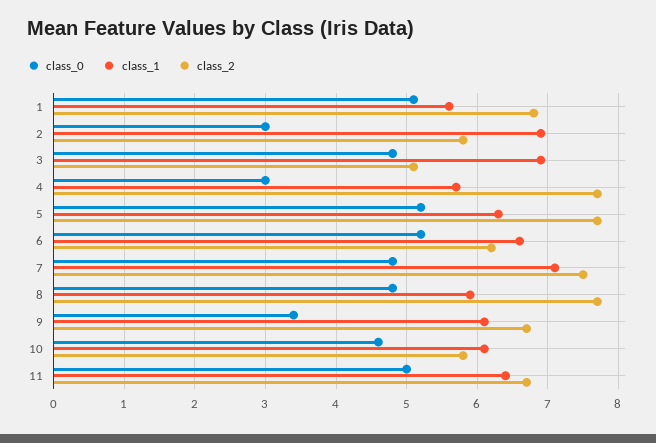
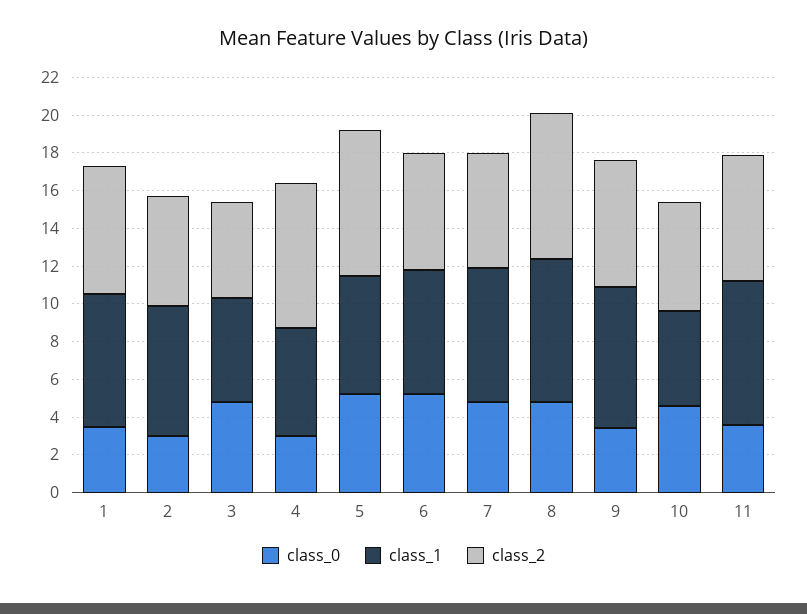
class_0, 1: 5.1 -> 3.5
class_1, 1: 5.6 -> 7
class_1, 3: 6.9 -> 5.5
class_2, 7: 7.5 -> 6
class_1, 8: 5.9 -> 7.5
class_1, 9: 6.1 -> 7.5
class_1, 10: 6.1 -> 5
class_0, 11: 5 -> 3.5
class_1, 11: 6.4 -> 7.5

